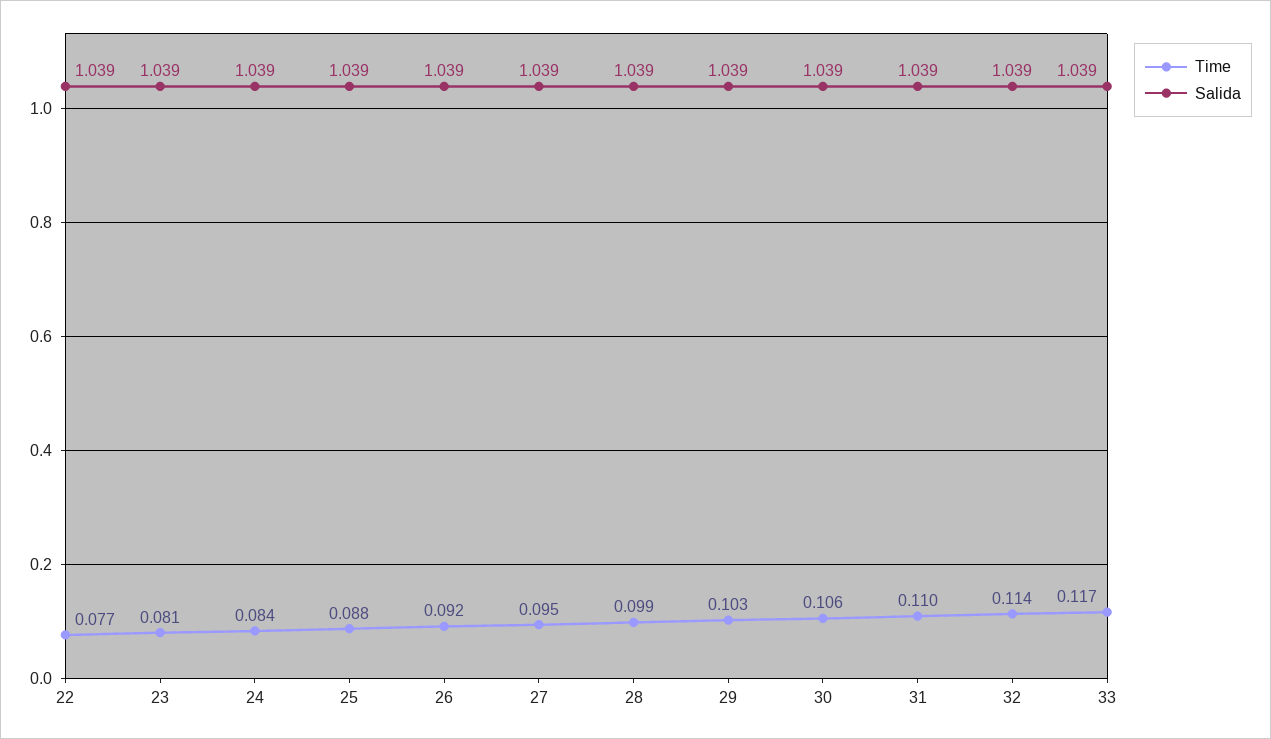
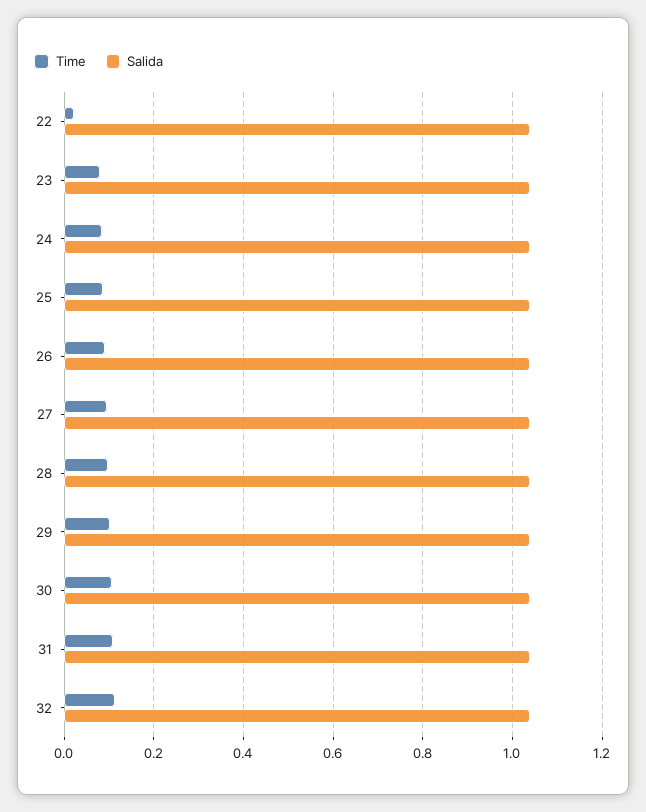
Time, 22: 0.077 -> 0.02
Time, 33: 0.117 -> none
Salida, 33: 1.039 -> none

